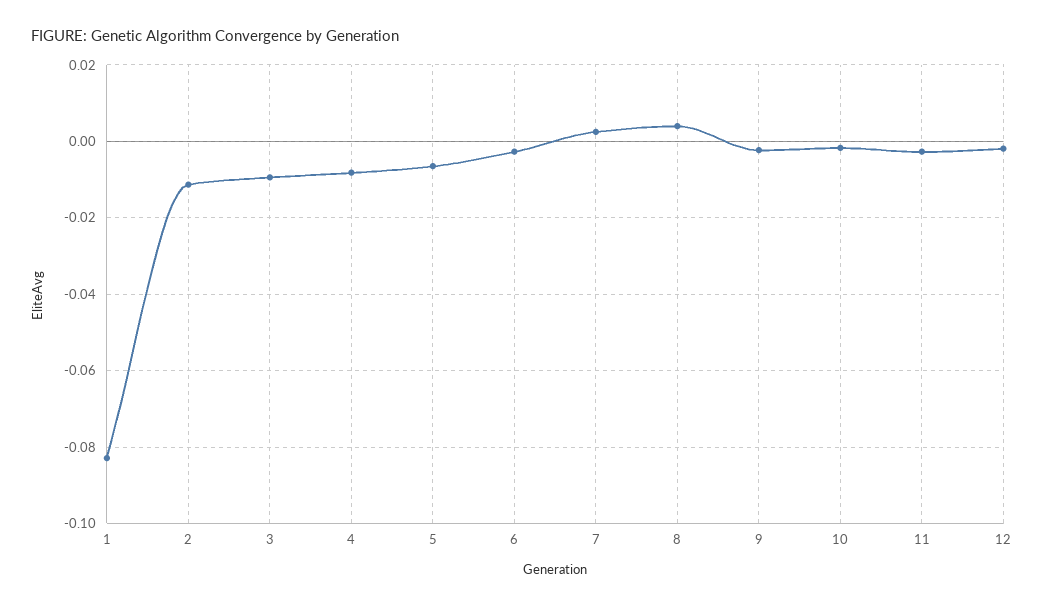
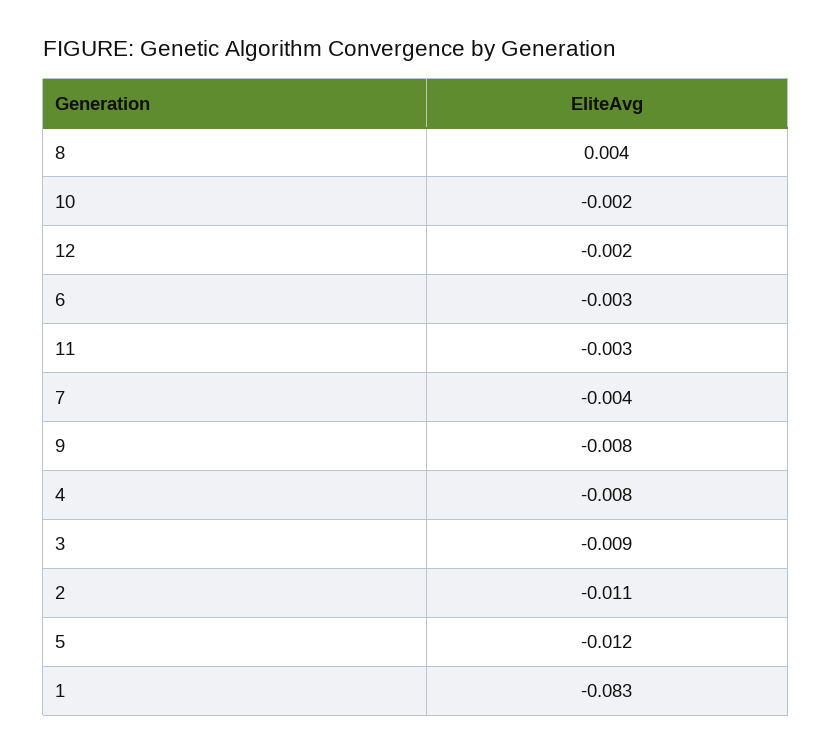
5: -0.006 -> -0.012
7: 0.002 -> -0.004
9: -0.002 -> -0.008

